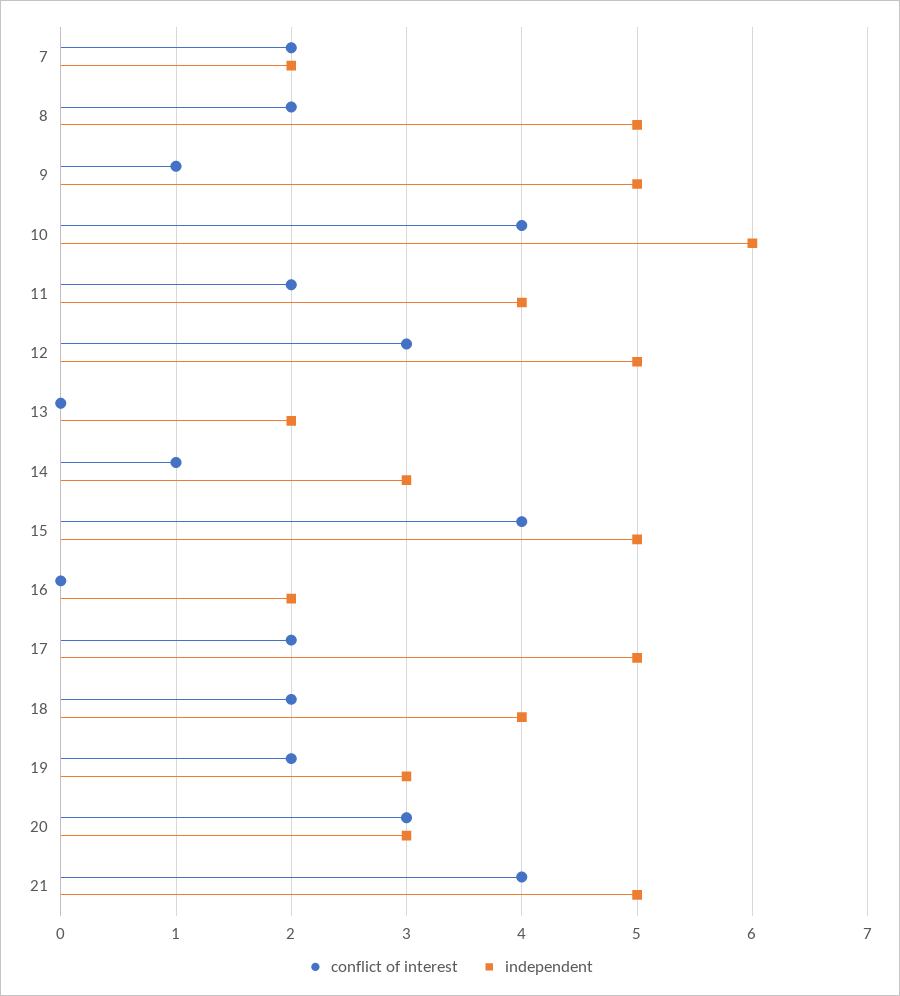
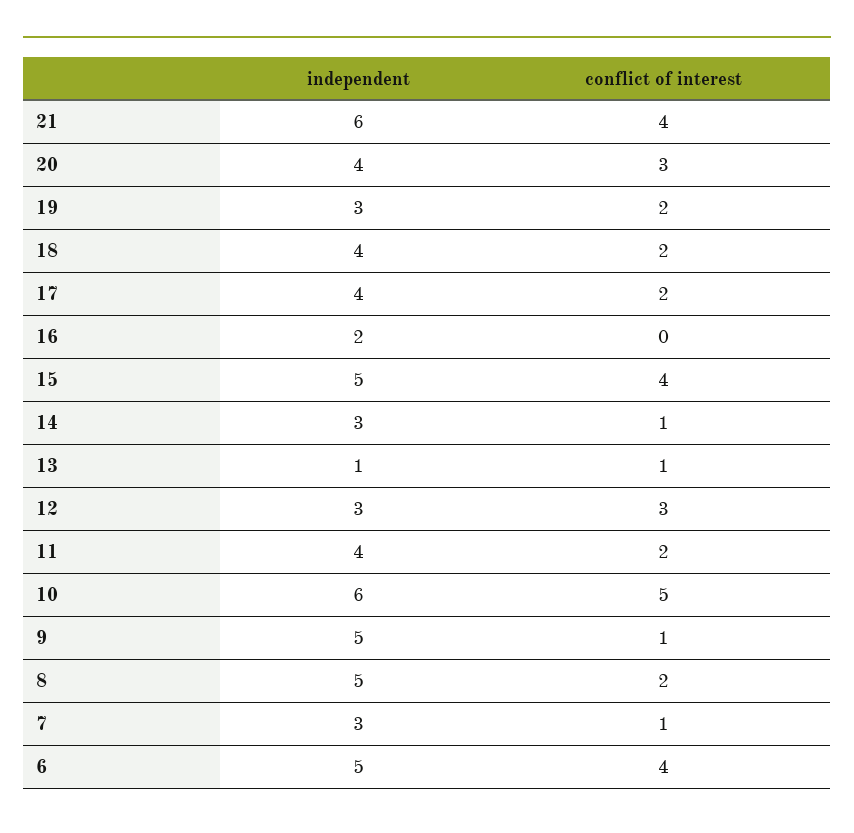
conflict of interest, 7: 2 -> 1
independent, 7: 2 -> 3
conflict of interest, 10: 4 -> 5
independent, 12: 5 -> 3
conflict of interest, 13: 0 -> 1
independent, 13: 2 -> 1
independent, 17: 5 -> 4
independent, 20: 3 -> 4
independent, 21: 5 -> 6
independent, 6: none -> 5
conflict of interest, 6: none -> 4

